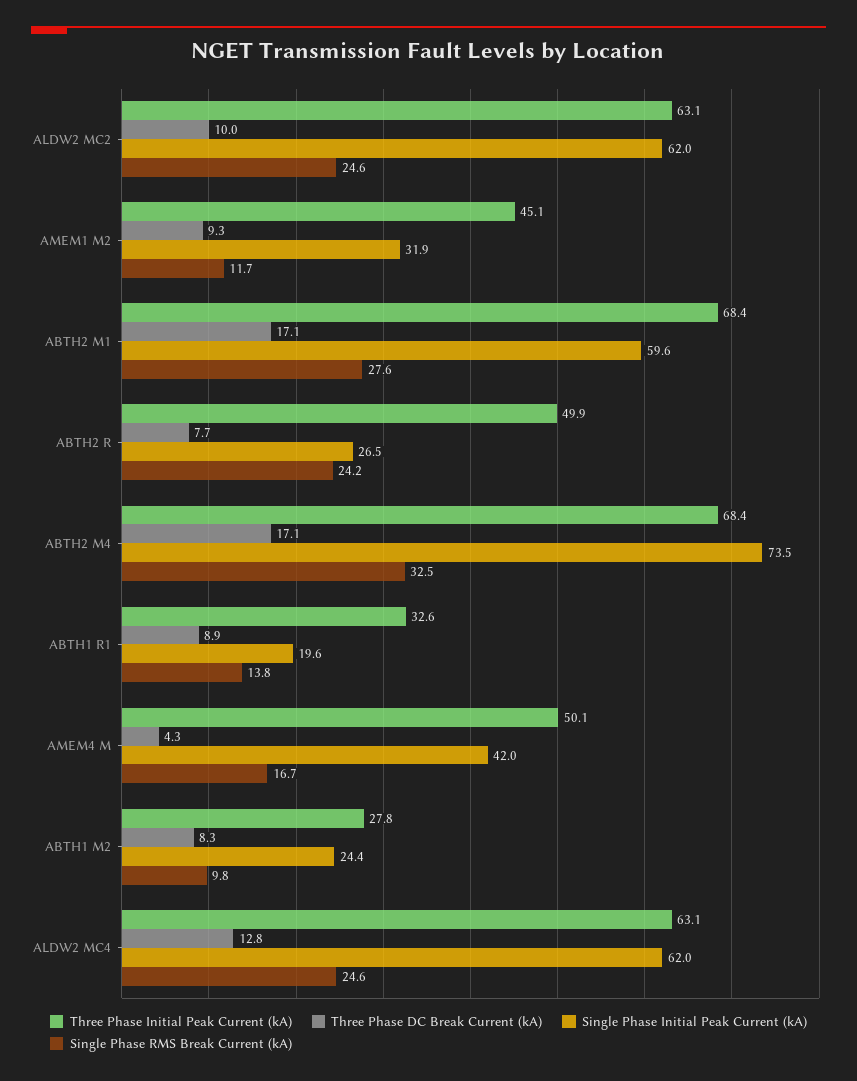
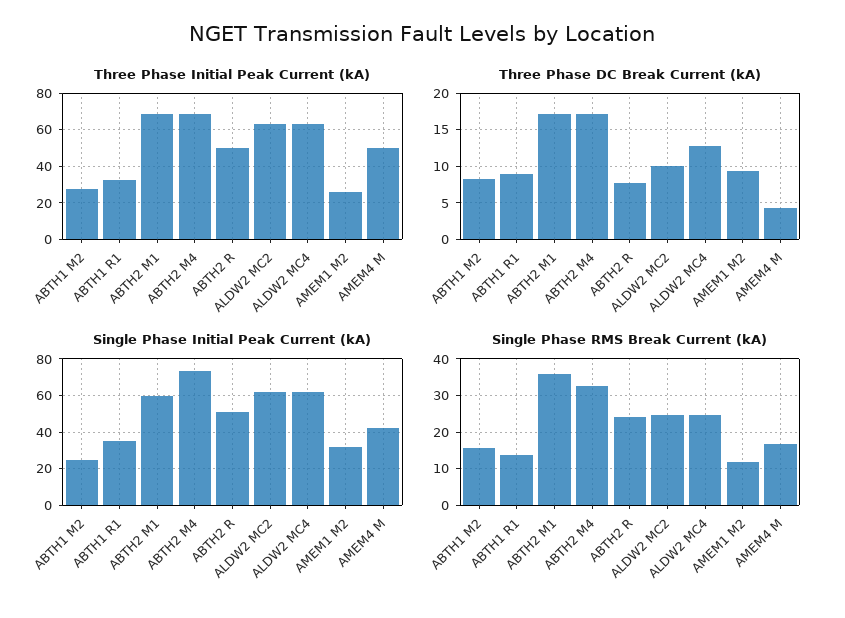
Three Phase Initial Peak Current (kA), AMEM1 M2: 45.1 -> 25
Single Phase RMS Break Current (kA), ABTH2 M1: 27.6 -> 36
Single Phase Initial Peak Current (kA), ABTH2 R: 26.5 -> 50
Single Phase Initial Peak Current (kA), ABTH1 R1: 19.6 -> 35
Single Phase RMS Break Current (kA), ABTH1 M2: 9.8 -> 16

